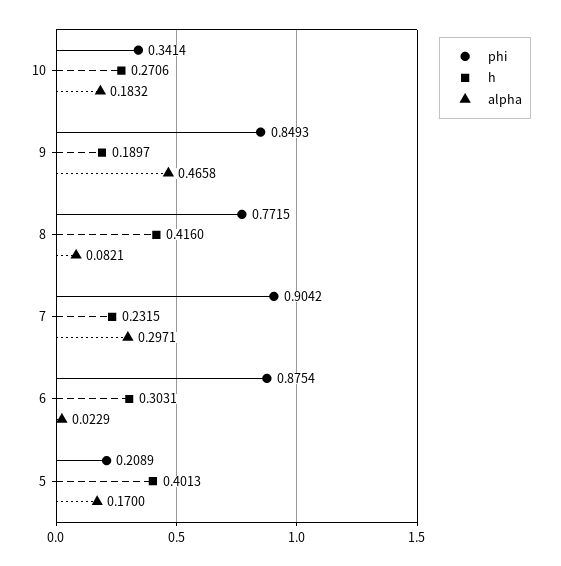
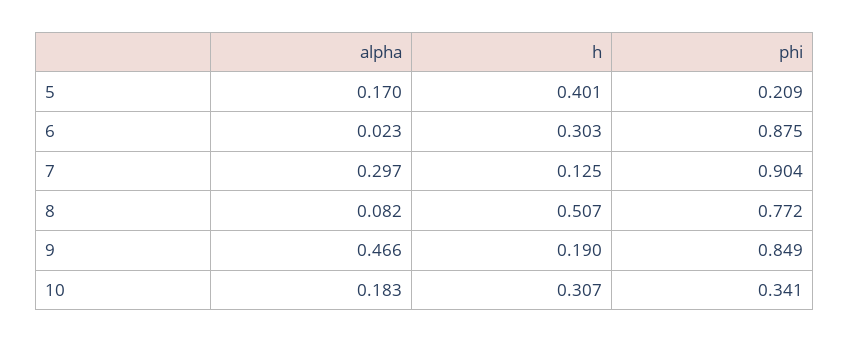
h, 10: 0.2706 -> 0.307
h, 8: 0.416 -> 0.507
h, 7: 0.2315 -> 0.125

